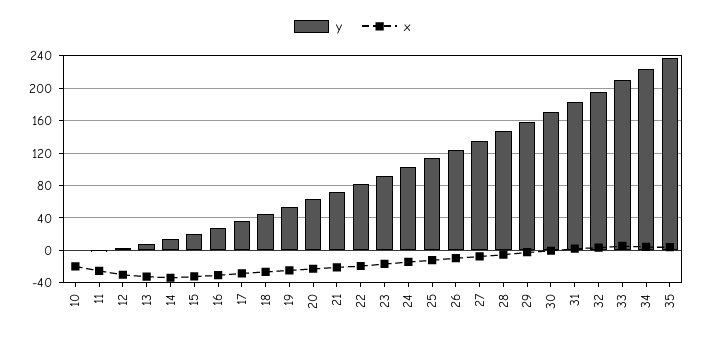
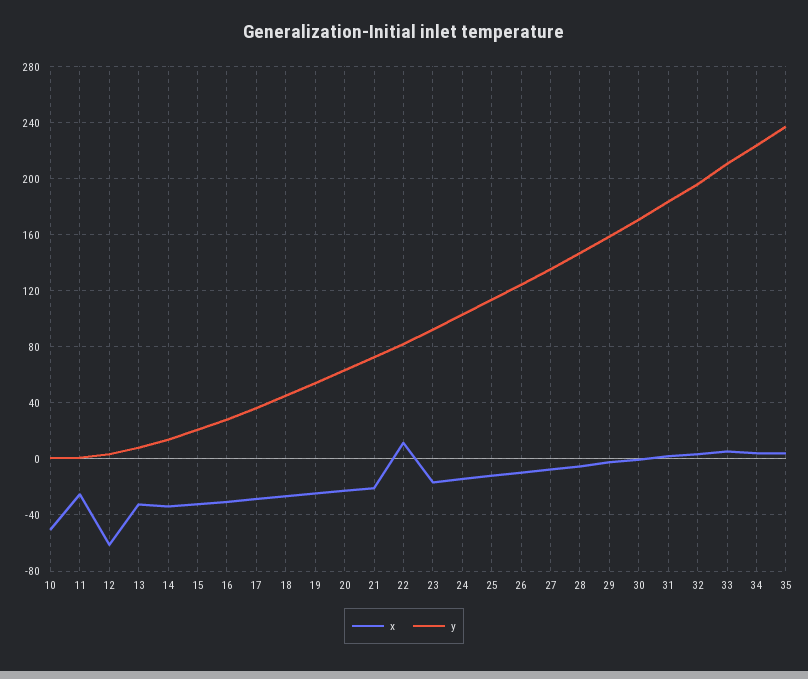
x, 10: -20 -> -50
x, 12: -30 -> -60
x, 22: -20 -> 10

